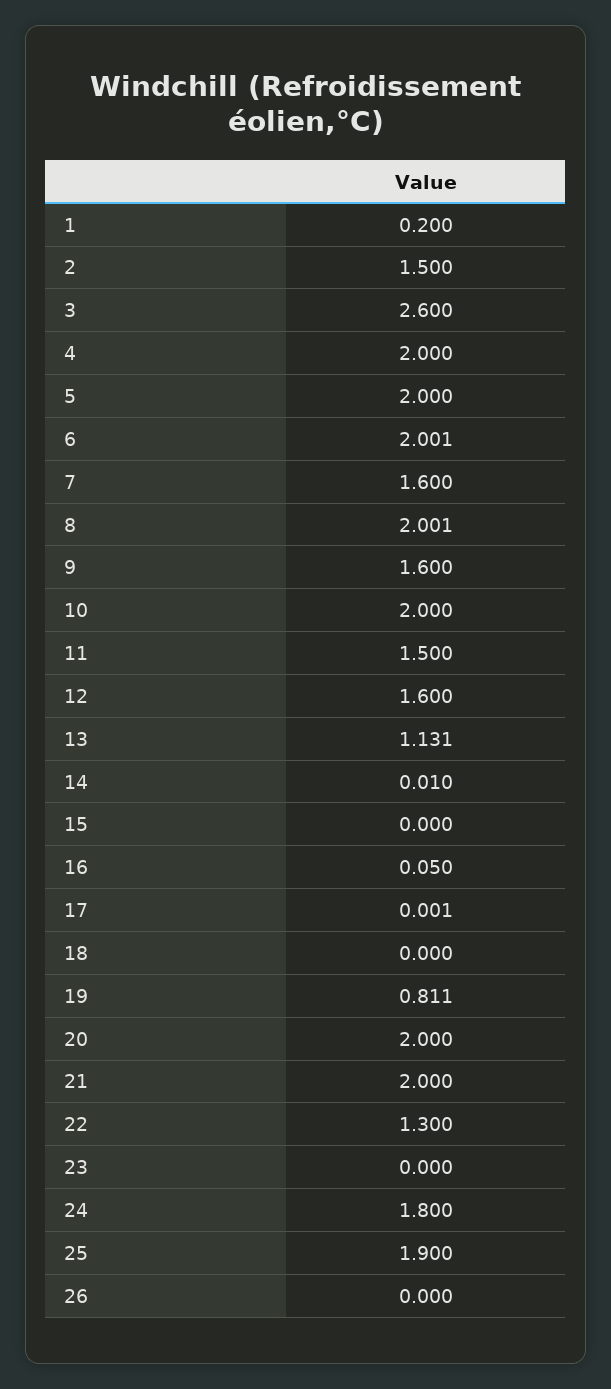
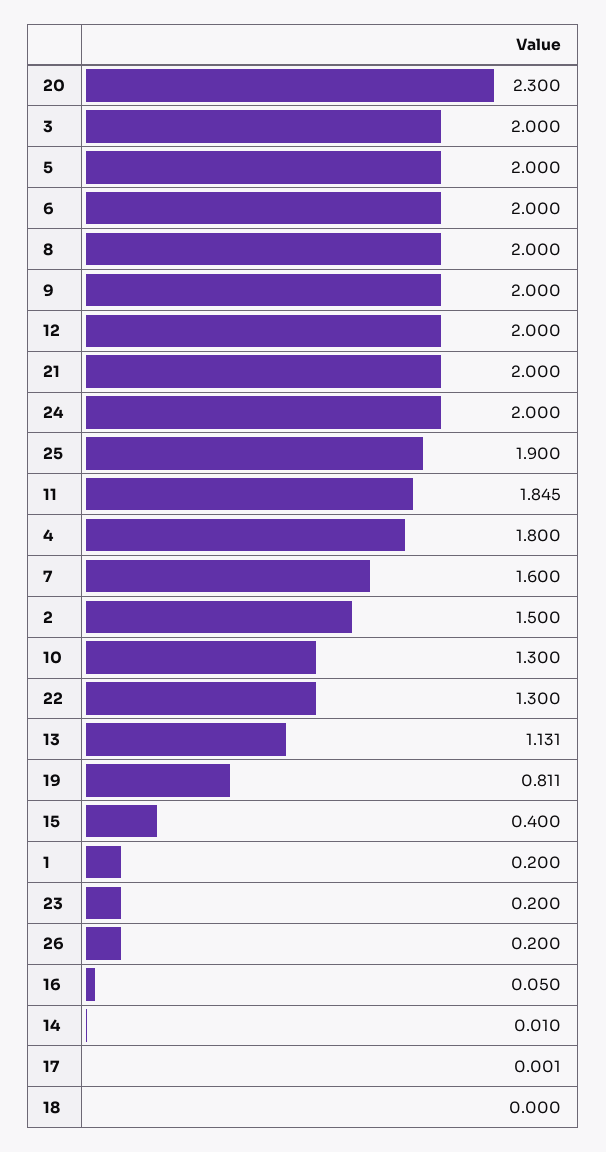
3: 2.6 -> 2
4: 2 -> 1.8
6: 2.001 -> 2
8: 2.001 -> 2
9: 1.6 -> 2
10: 2 -> 1.3
11: 1.5 -> 1.845
12: 1.6 -> 2
15: 0 -> 0.4
20: 2 -> 2.3
23: 0 -> 0.2
24: 1.8 -> 2
26: 0 -> 0.2

